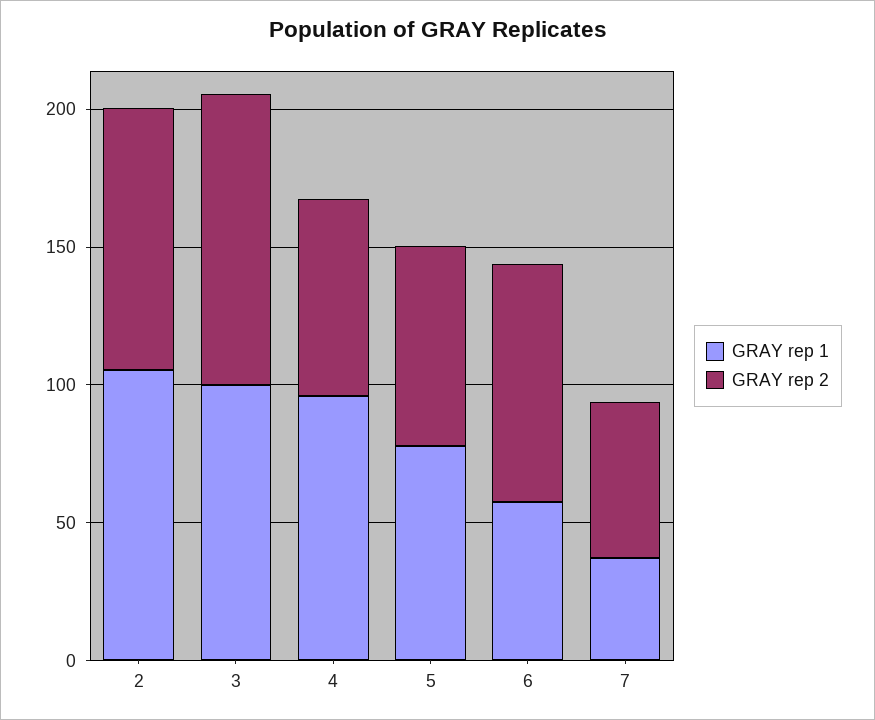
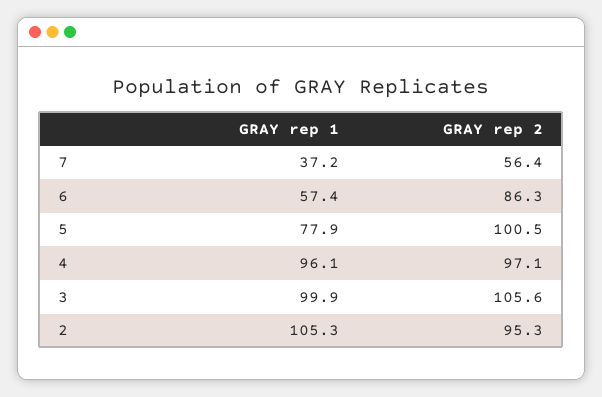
GRAY rep 2, 4: 70 -> 97.1
GRAY rep 2, 5: 70 -> 100.5

